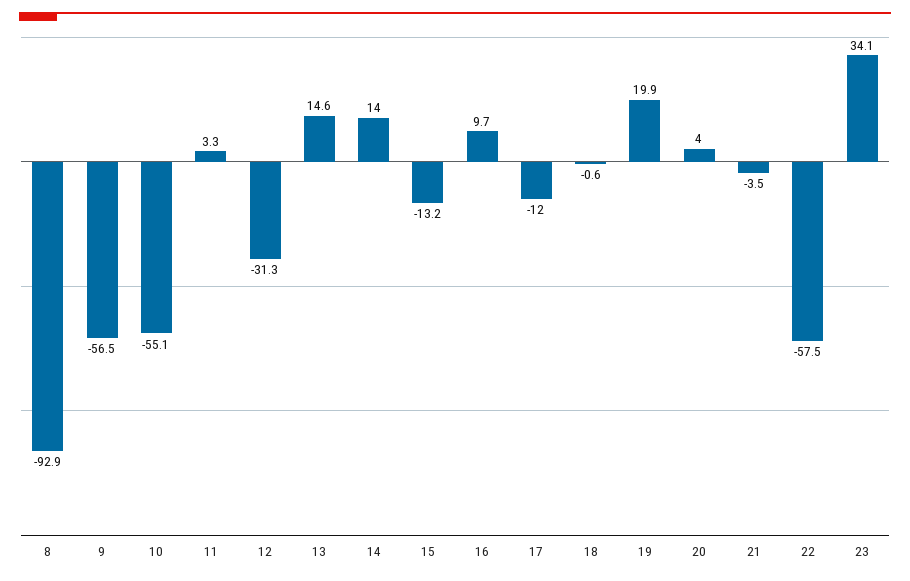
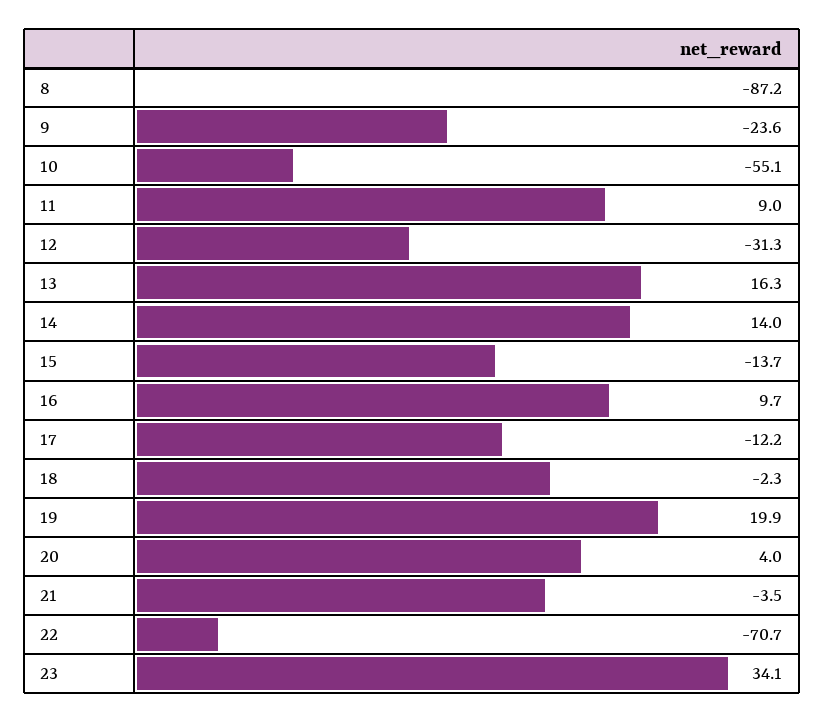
8: -92.9 -> -87.2
9: -56.5 -> -23.6
11: 3.3 -> 9
13: 14.6 -> 16.3
15: -13.2 -> -13.7
17: -12 -> -12.2
18: -0.6 -> -2.3
22: -57.5 -> -70.7

